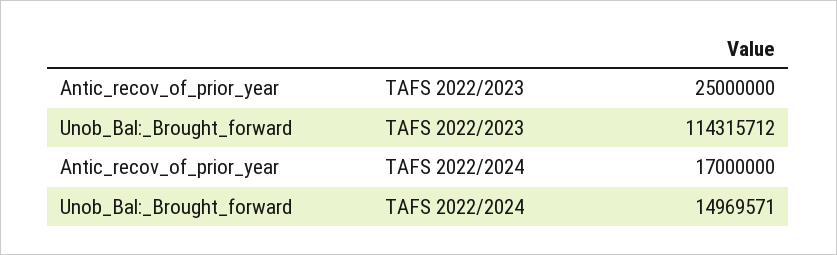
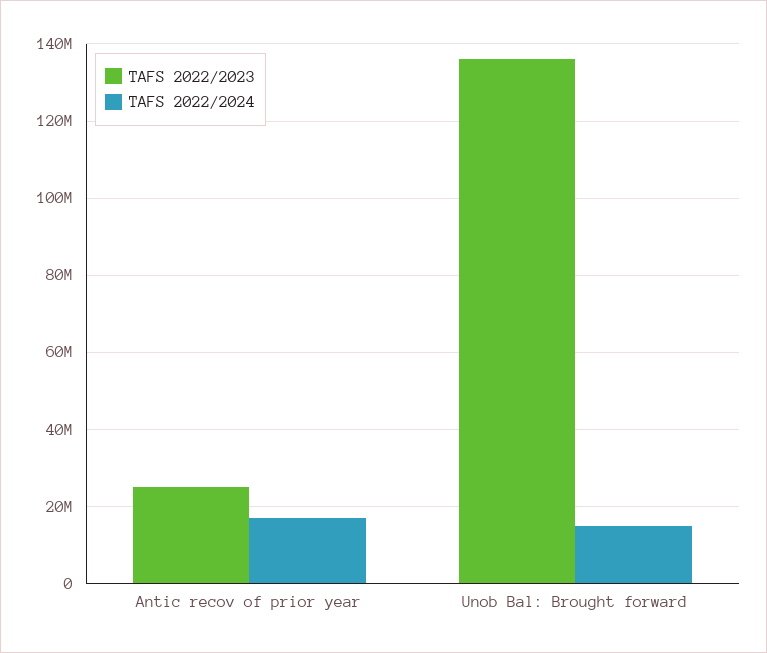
TAFS 2022/2023, Unob_Bal:_Brought_forward: 114315712 -> 136000000

